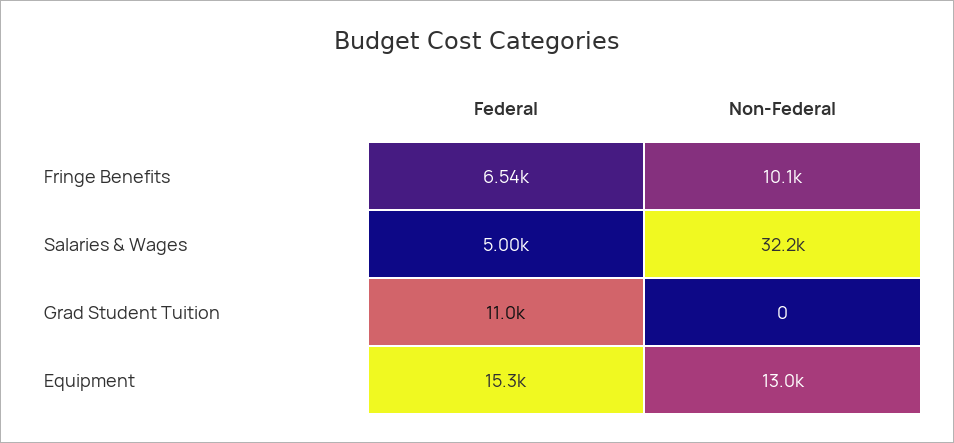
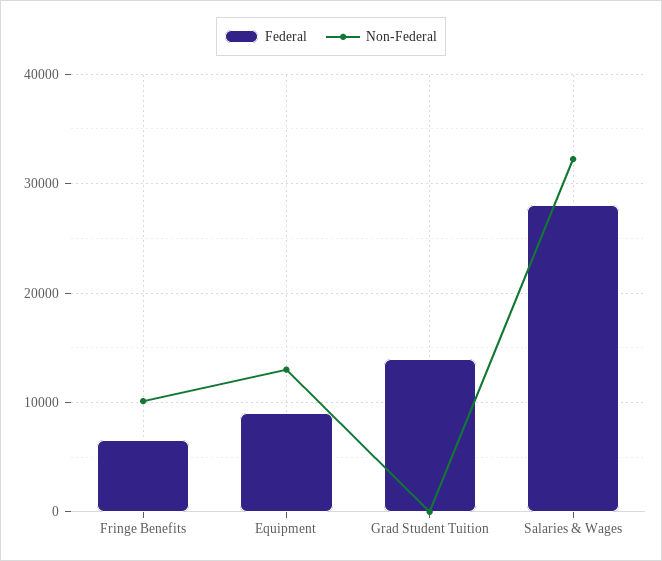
Federal, Salaries & Wages: 5000 -> 28000
Federal, Grad Student Tuition: 11000 -> 14000
Federal, Equipment: 15300 -> 9000

